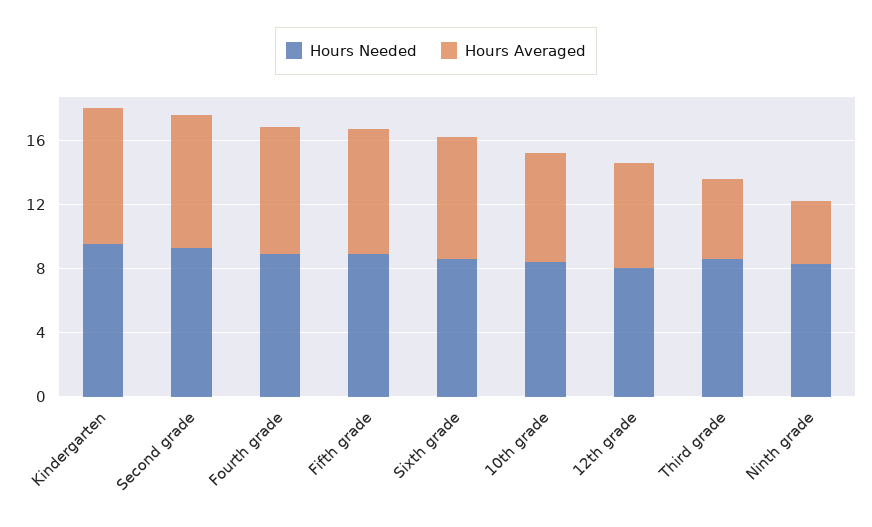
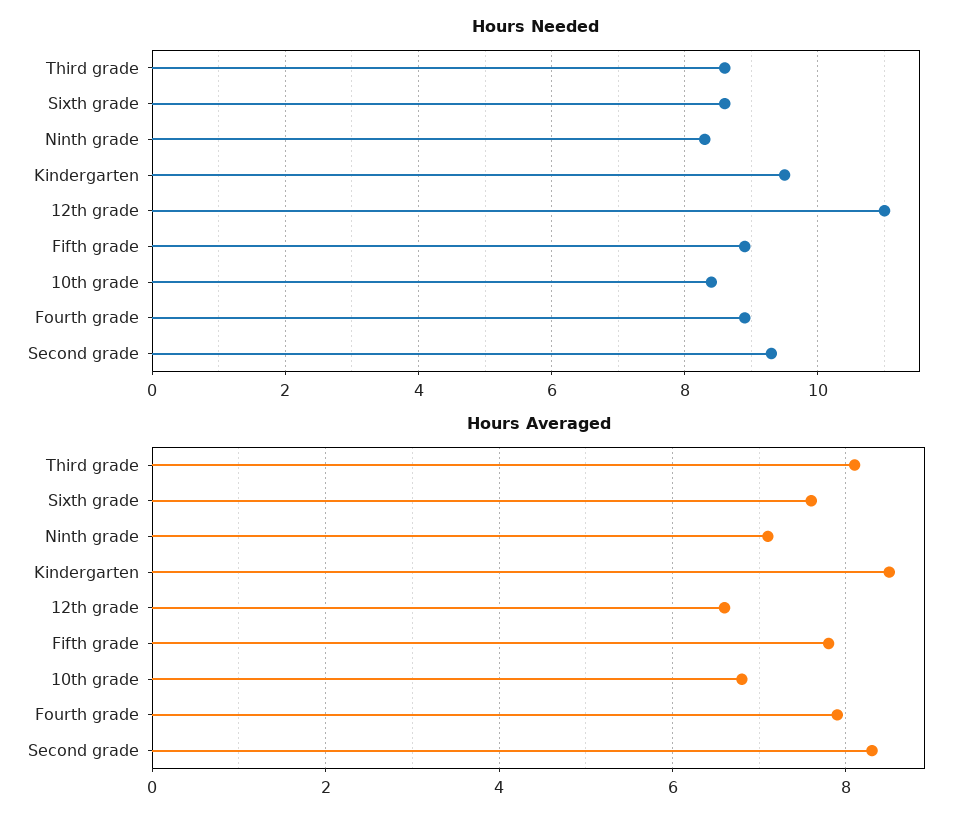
Hours Needed, 12th grade: 8 -> 11
Hours Averaged, Third grade: 5 -> 8
Hours Averaged, Ninth grade: 4 -> 7

